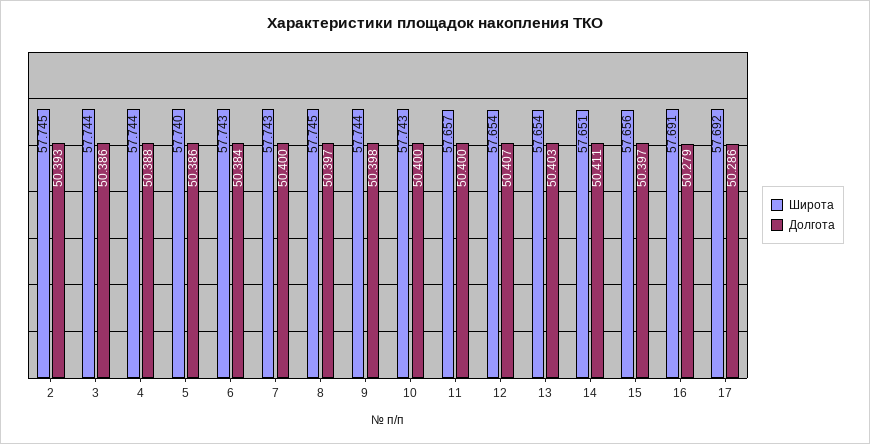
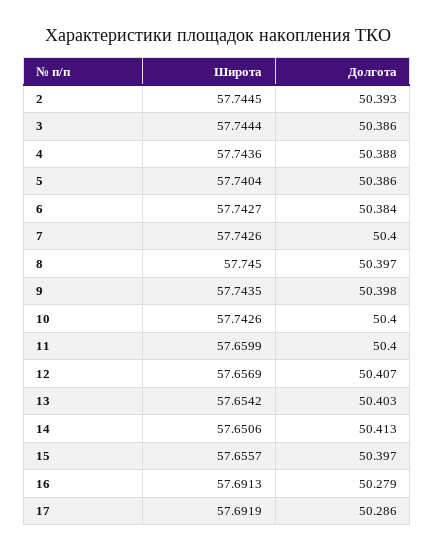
Широта, 11: 57.657 -> 57.6599
Широта, 12: 57.654 -> 57.6569
Долгота, 14: 50.411 -> 50.413

